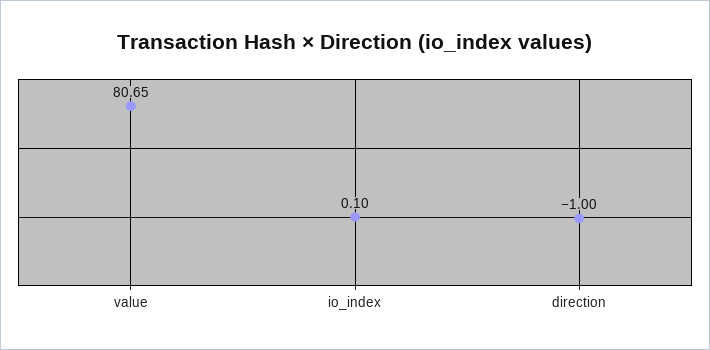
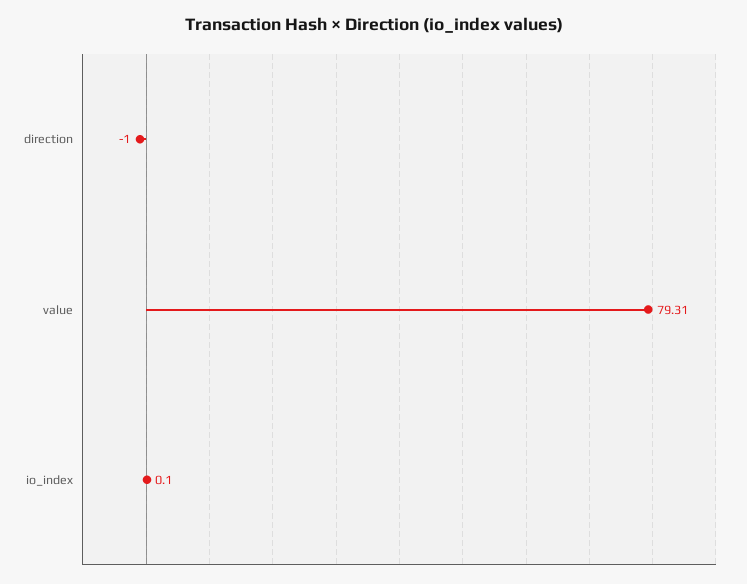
value: 80.65 -> 79.31

